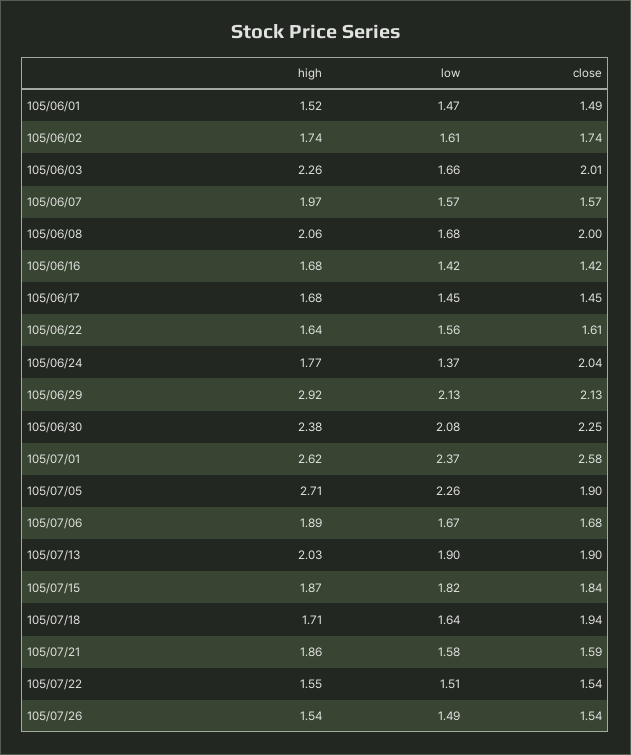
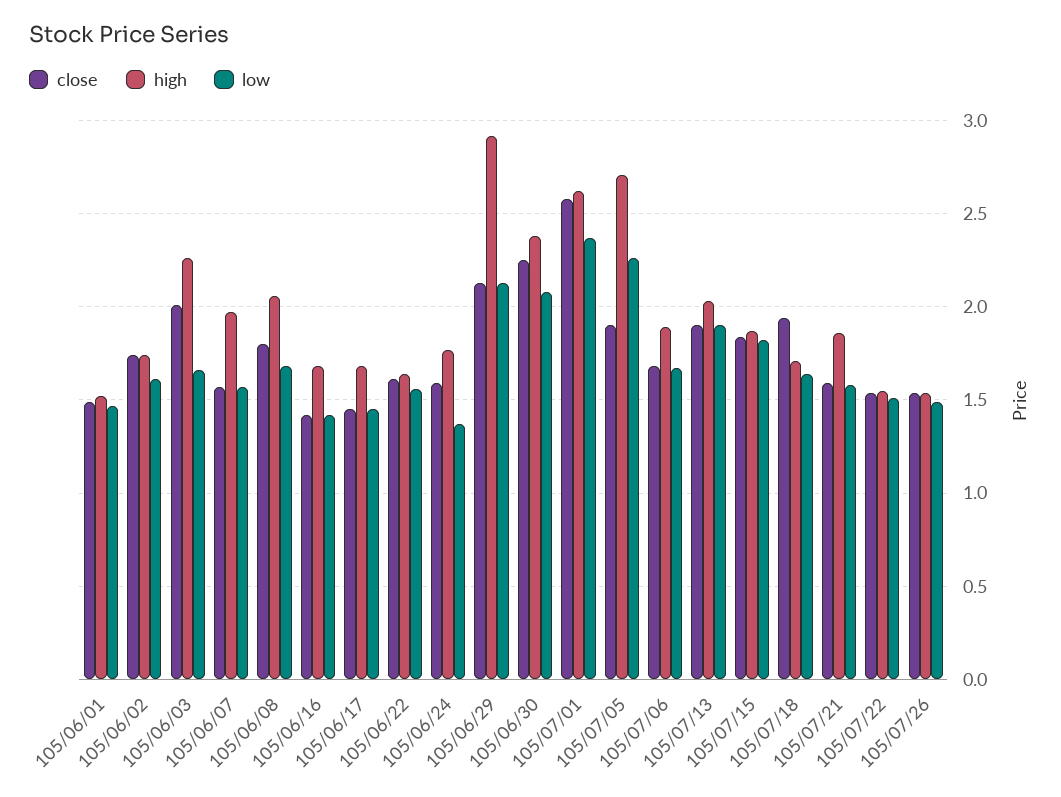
close, 105/06/08: 2 -> 1.8
close, 105/06/24: 2.04 -> 1.6

